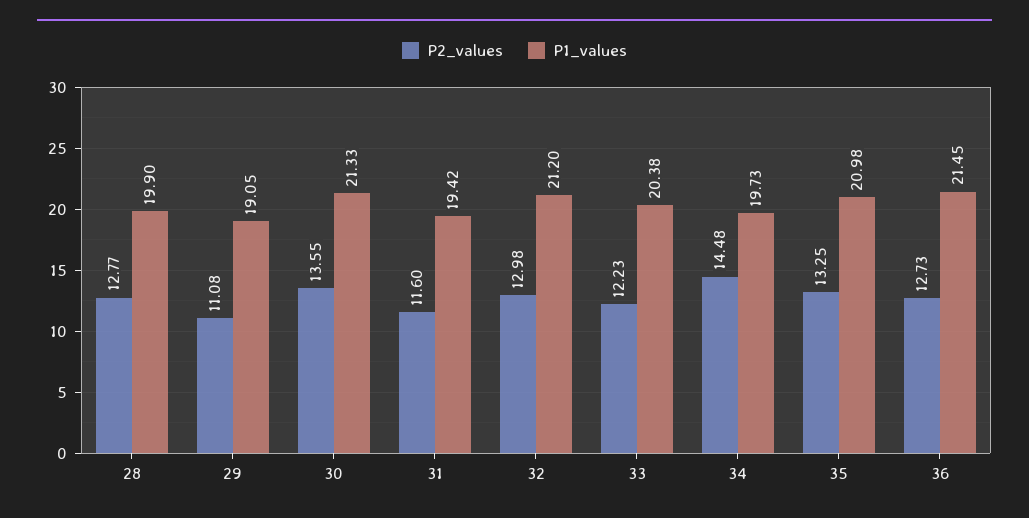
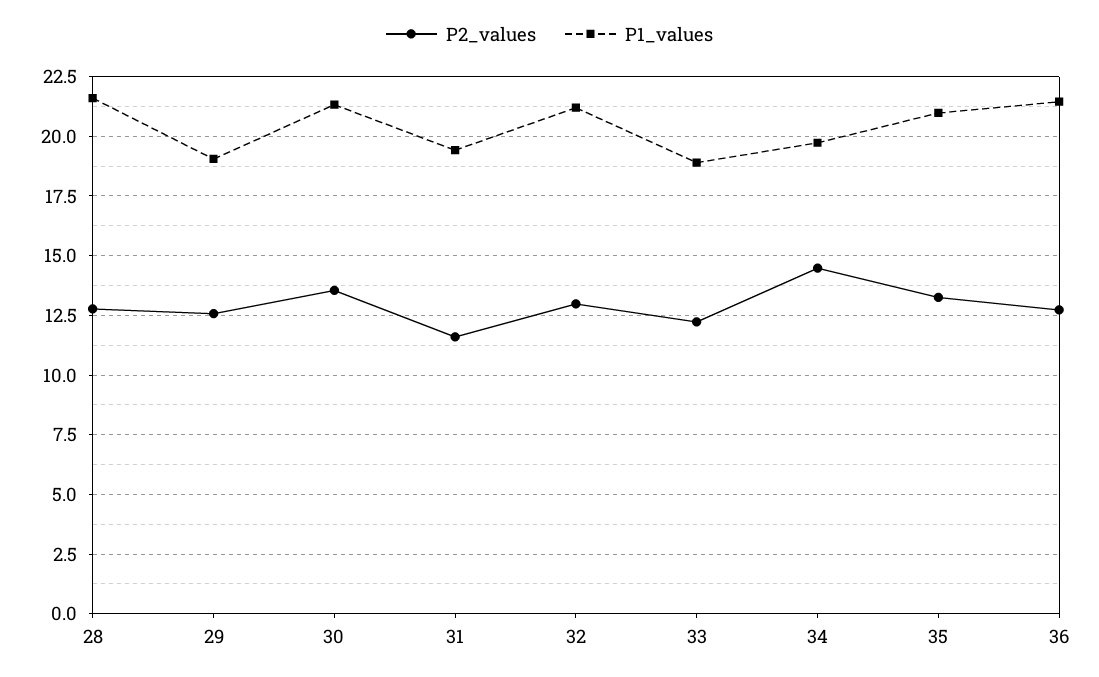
P1_values, 28: 19.9 -> 21.5
P2_values, 29: 11.08 -> 12.5
P1_values, 33: 20.38 -> 19

